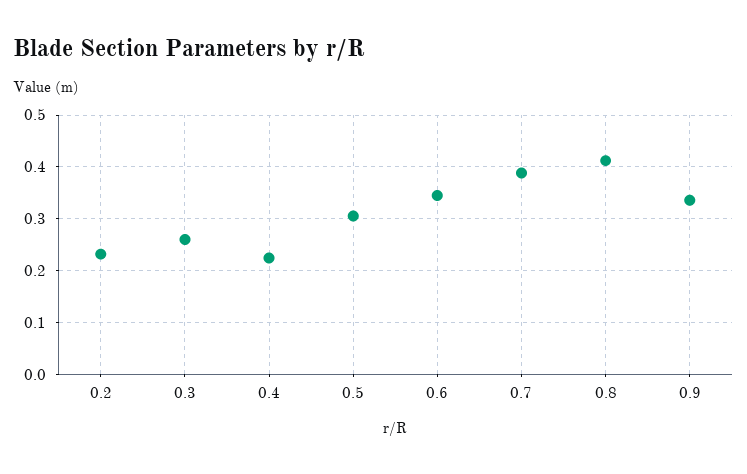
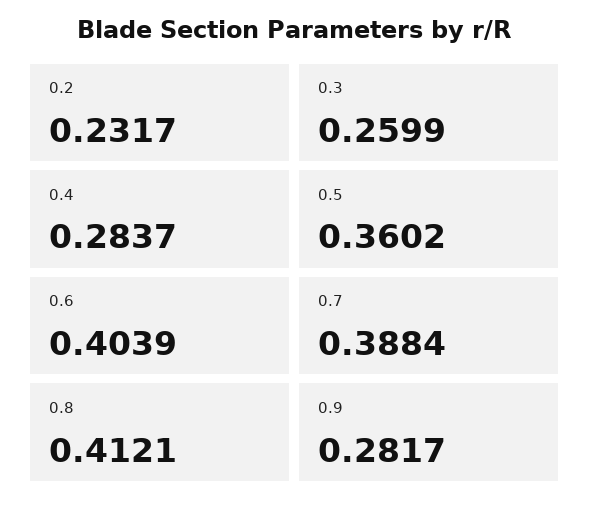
0.4: 0.22 -> 0.2837
0.5: 0.3 -> 0.3602
0.6: 0.34 -> 0.4039
0.9: 0.34 -> 0.2817

